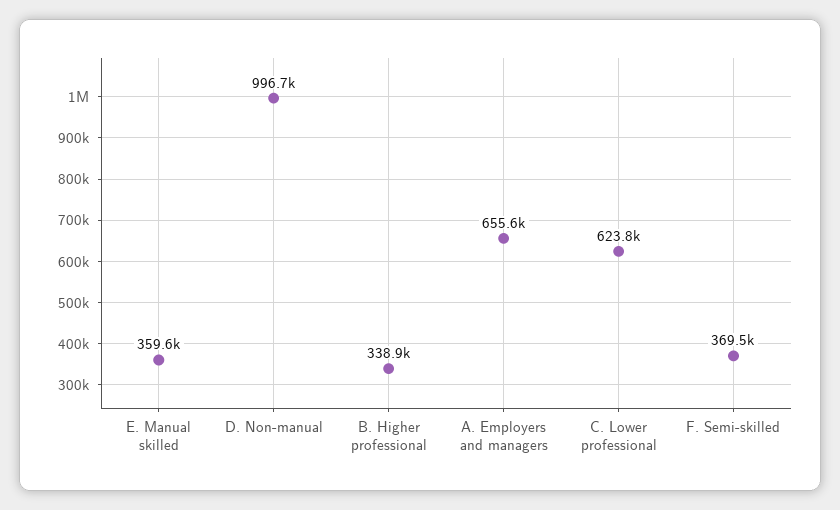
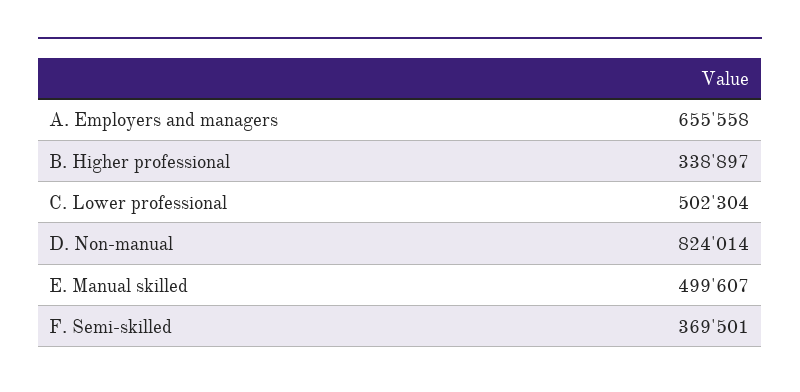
E. Manual skilled: 359600 -> 499607
D. Non-manual: 996700 -> 824014
C. Lower professional: 623800 -> 502304

